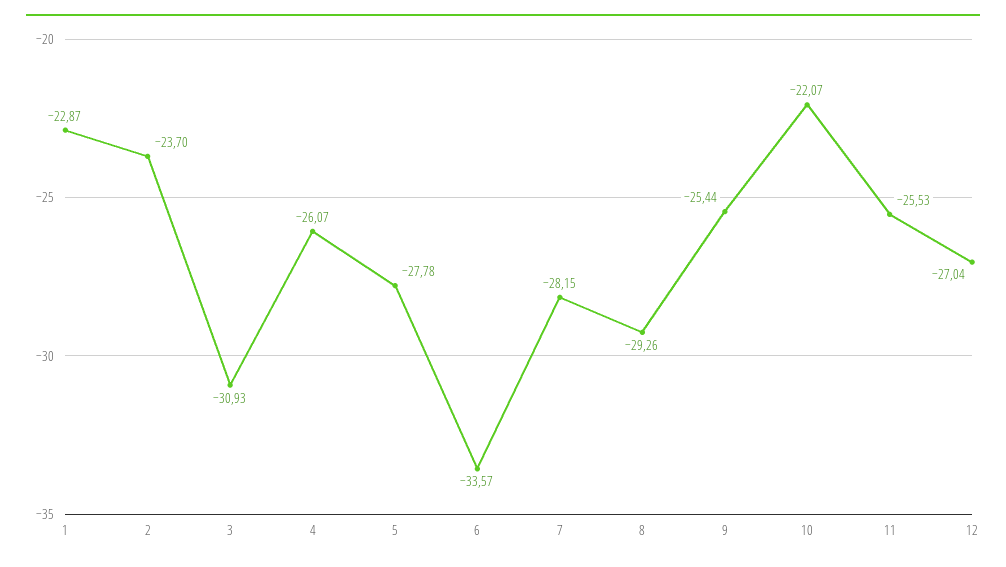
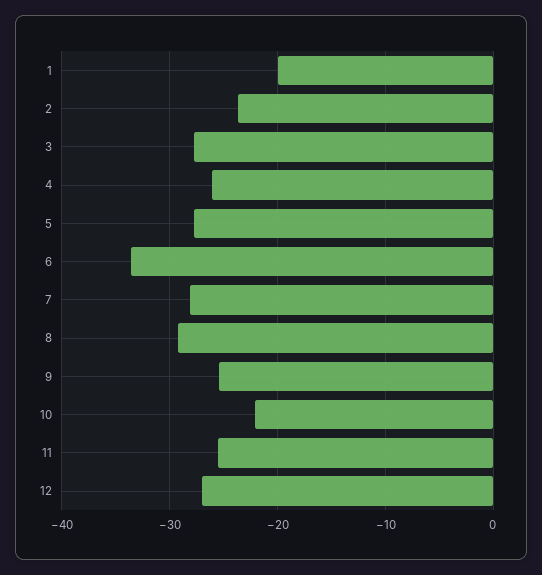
1: -22.87 -> -20
3: -30.93 -> -28

